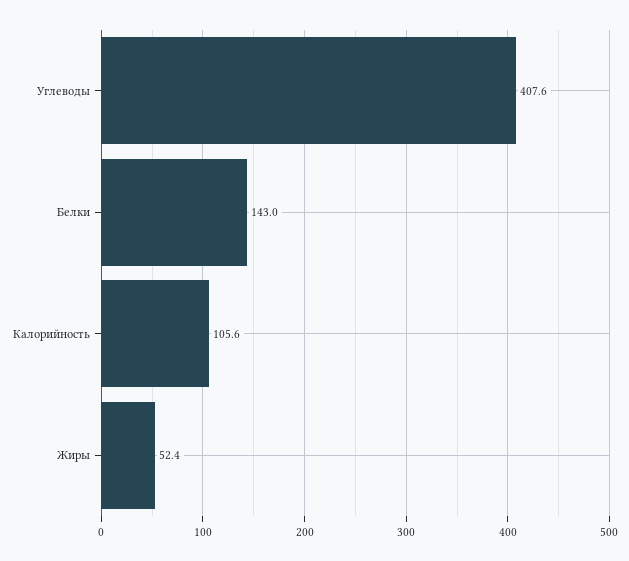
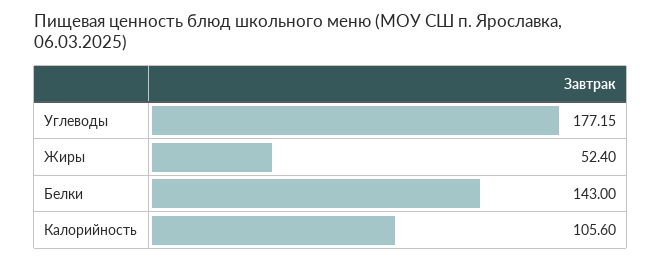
Углеводы: 407.6 -> 177.15

